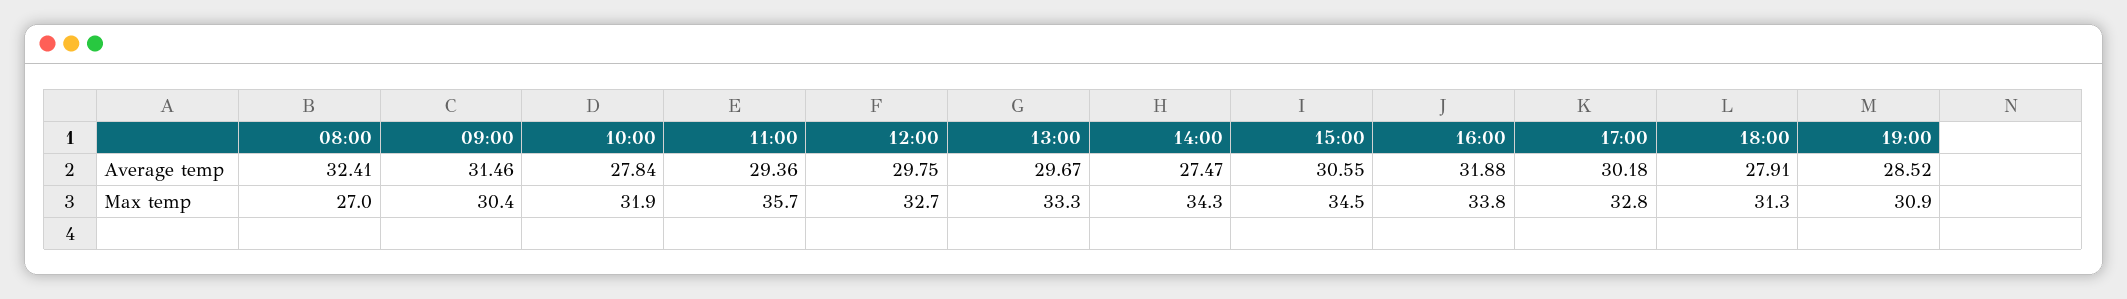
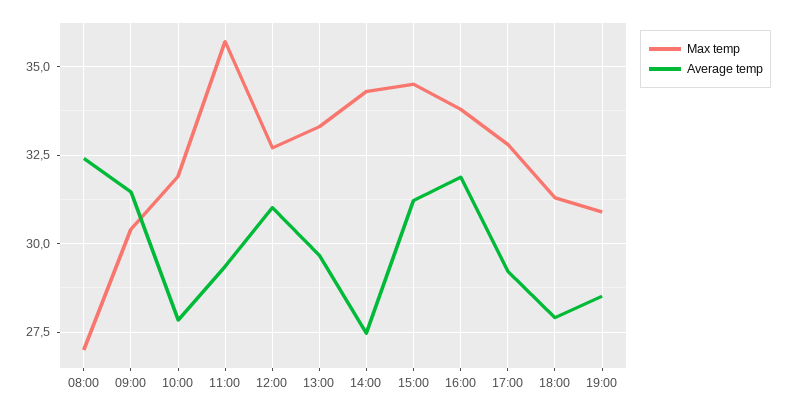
Average temp, 12:00: 29.75 -> 31
Average temp, 15:00: 30.55 -> 31.25
Average temp, 17:00: 30.18 -> 29.25

